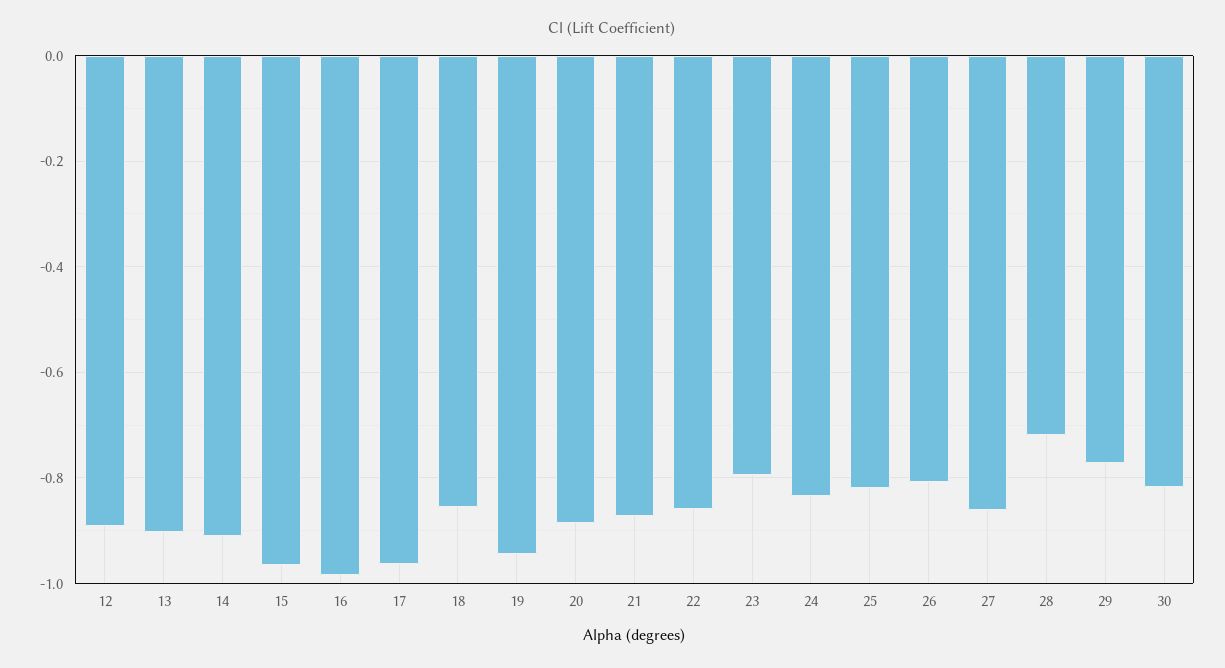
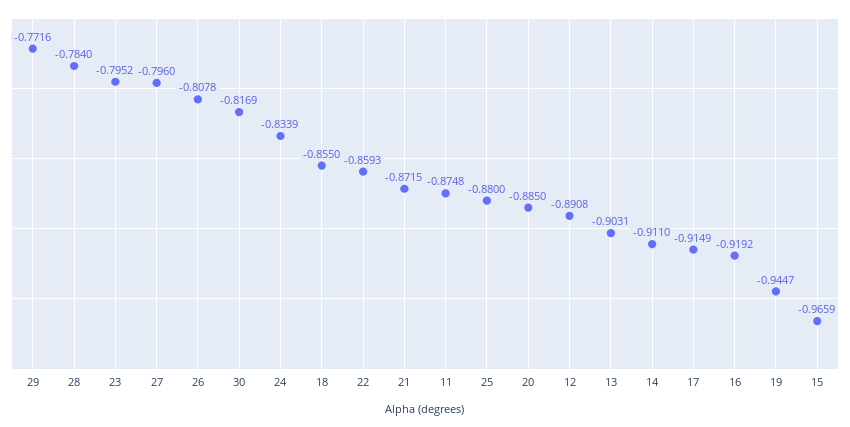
16: -0.98 -> -0.9192
17: -0.96 -> -0.9149
25: -0.82 -> -0.88
27: -0.86 -> -0.796
28: -0.72 -> -0.784
11: none -> -0.8748

